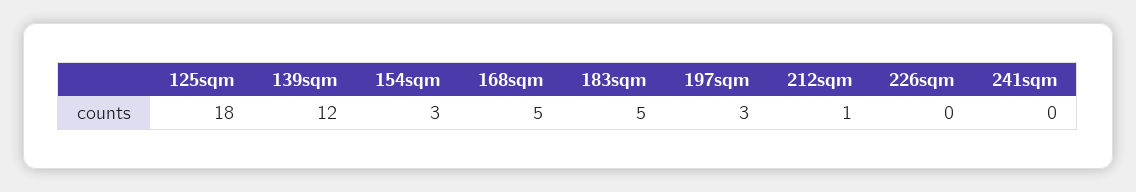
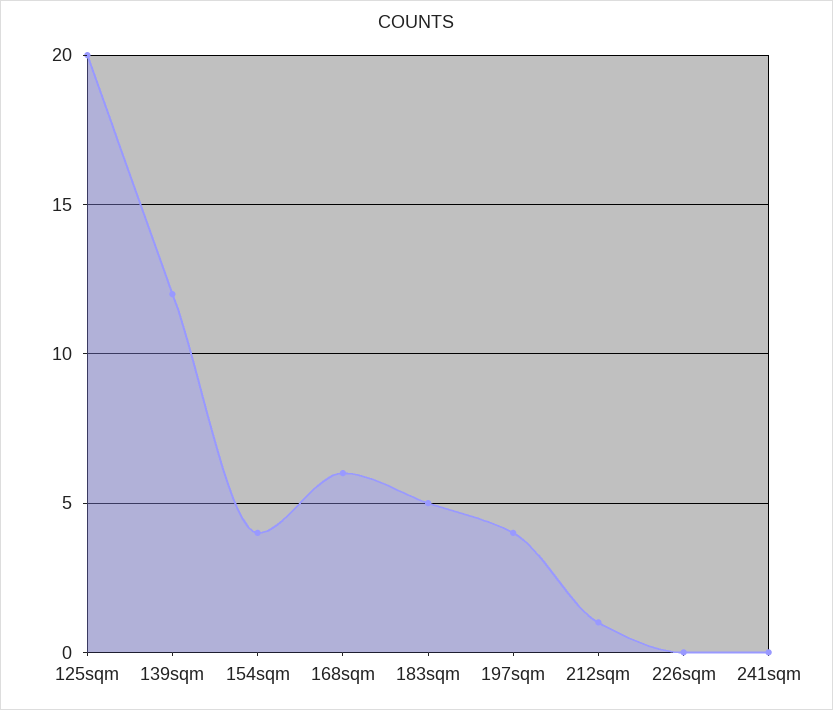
125sqm: 18 -> 20
154sqm: 3 -> 4
168sqm: 5 -> 6
197sqm: 3 -> 4

